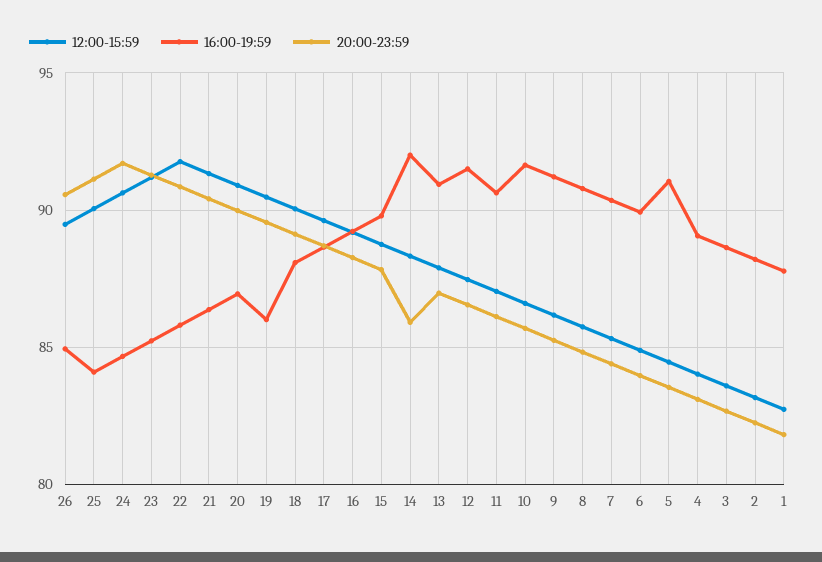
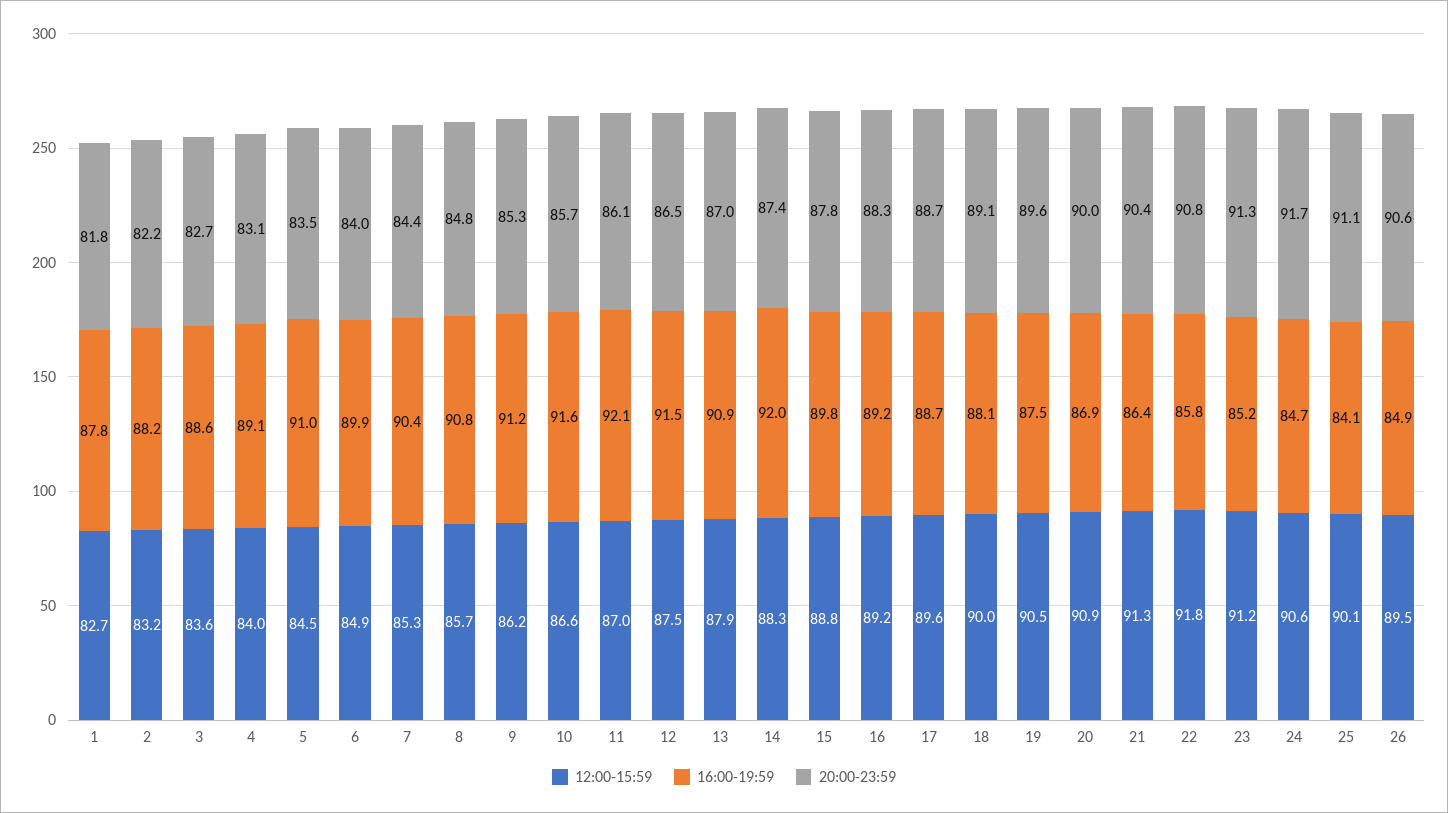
16:00-19:59, 19: 86 -> 87.5
20:00-23:59, 14: 86 -> 87.4
16:00-19:59, 11: 90.5 -> 92.1

